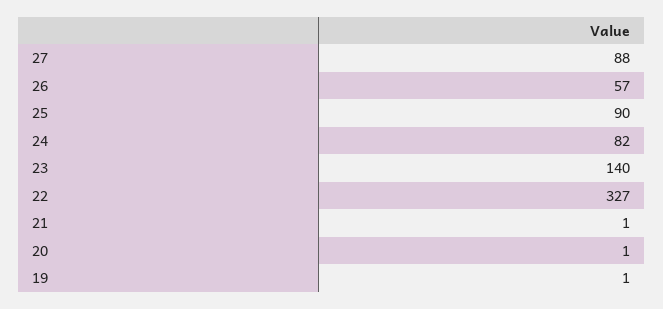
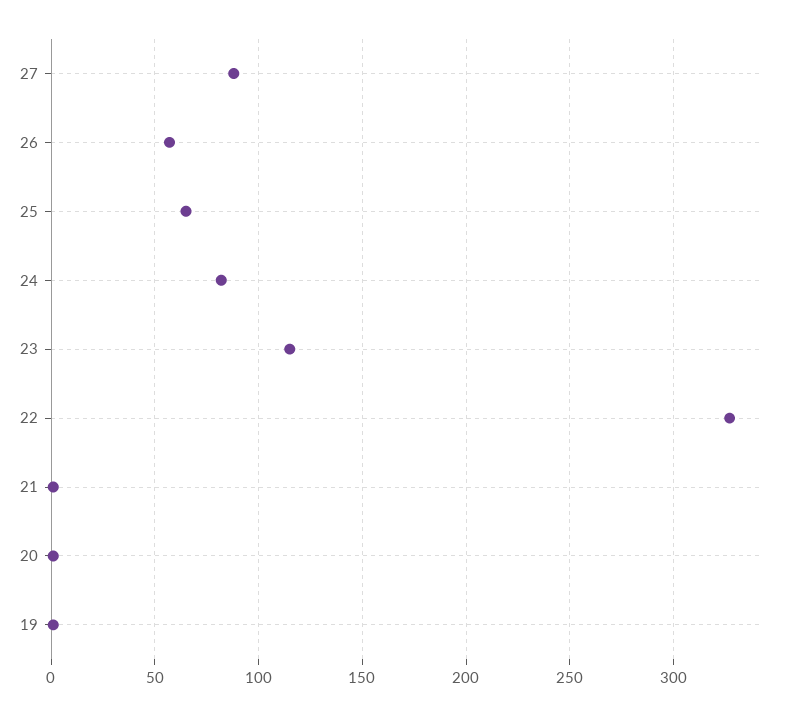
25: 90 -> 65
23: 140 -> 115

